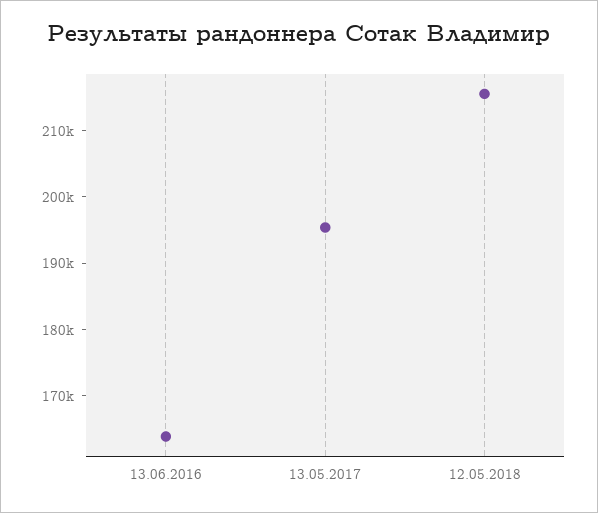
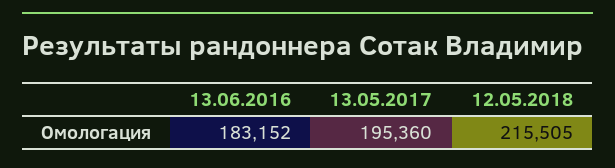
13.06.2016: 164000 -> 183152

